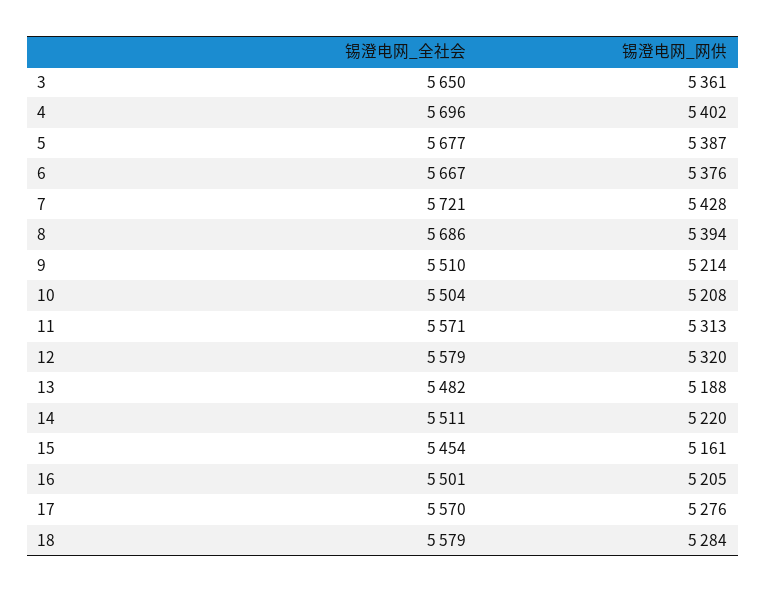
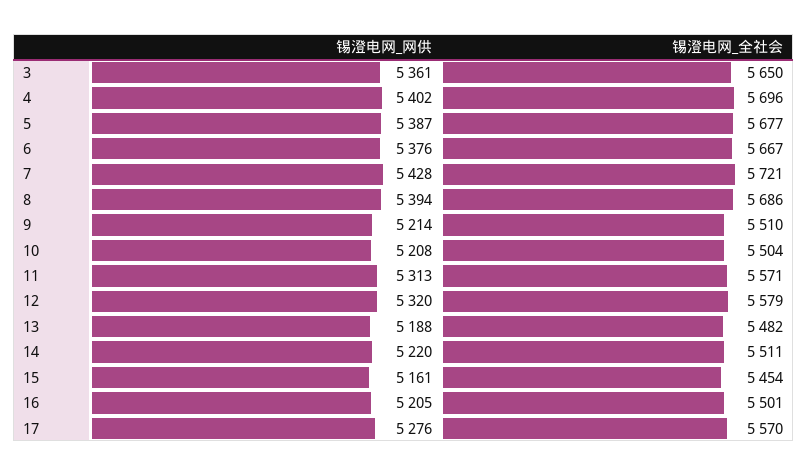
锡澄电网_全社会, 18: 5579 -> none
锡澄电网_网供, 18: 5284 -> none

